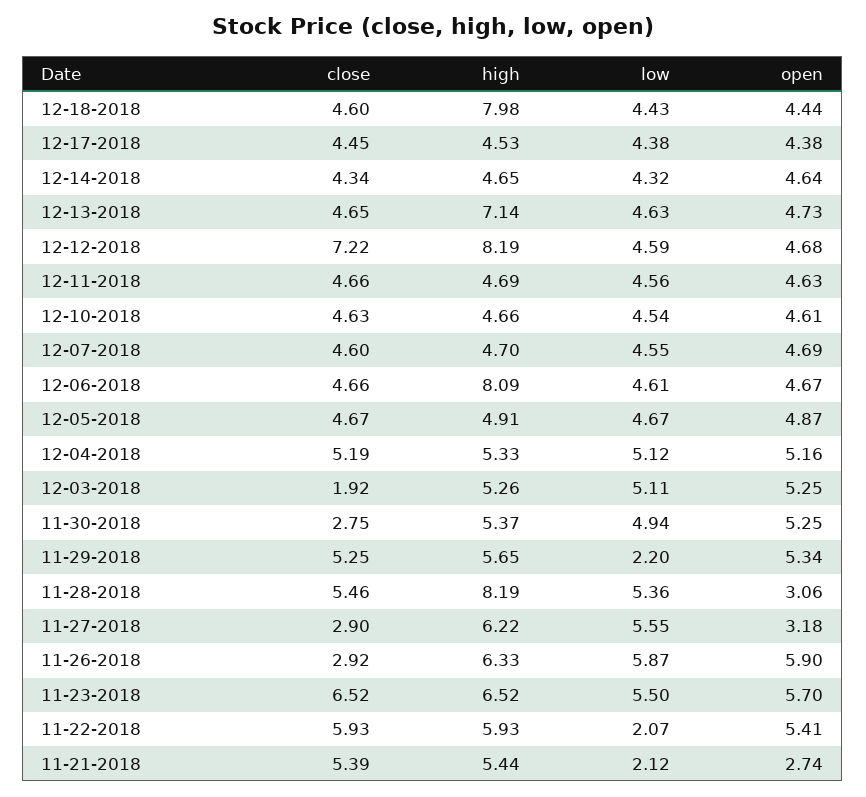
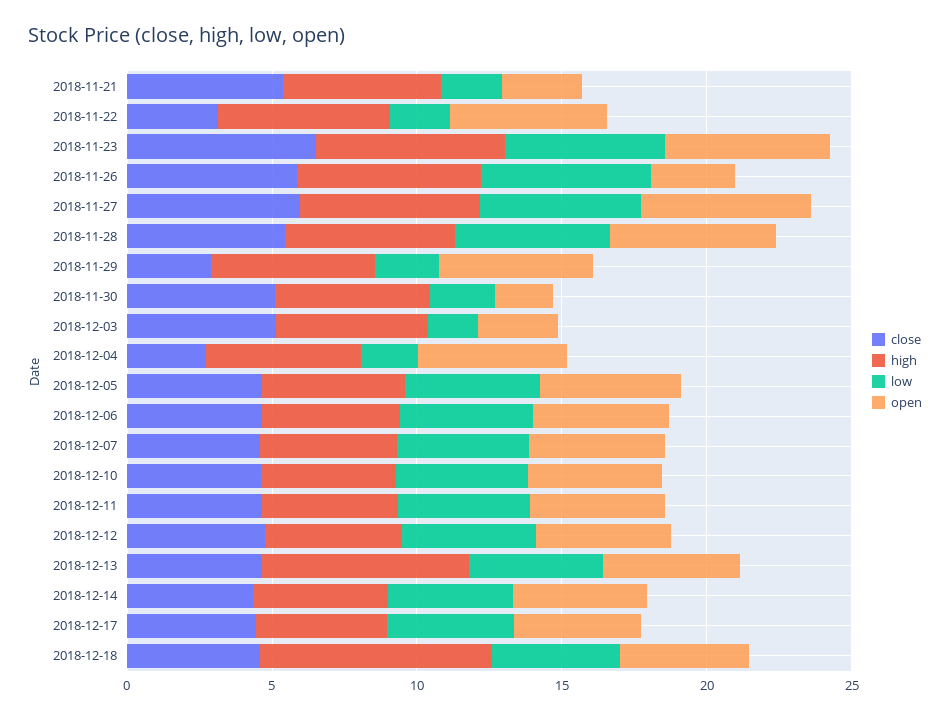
close, 12-12-2018: 7.22 -> 5
high, 12-12-2018: 8.19 -> 5
high, 12-06-2018: 8.09 -> 5
close, 12-04-2018: 5.19 -> 3
low, 12-04-2018: 5.12 -> 2
close, 12-03-2018: 1.92 -> 5
low, 12-03-2018: 5.11 -> 2
open, 12-03-2018: 5.25 -> 3
close, 11-30-2018: 2.75 -> 5
low, 11-30-2018: 4.94 -> 2
open, 11-30-2018: 5.25 -> 2
close, 11-29-2018: 5.25 -> 3
high, 11-28-2018: 8.19 -> 6
open, 11-28-2018: 3.06 -> 6
close, 11-27-2018: 2.9 -> 6
open, 11-27-2018: 3.18 -> 6
close, 11-26-2018: 2.92 -> 6
open, 11-26-2018: 5.9 -> 3
close, 11-22-2018: 5.93 -> 3

